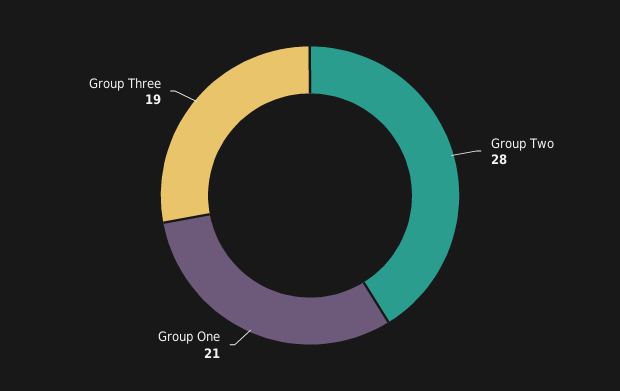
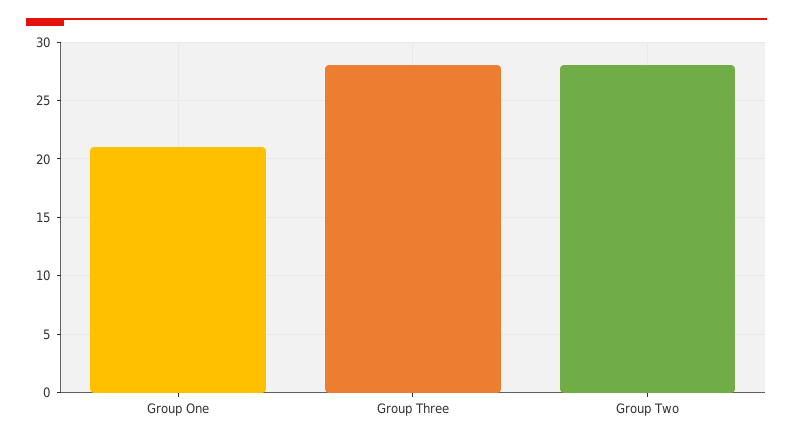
Group Three: 19 -> 28

